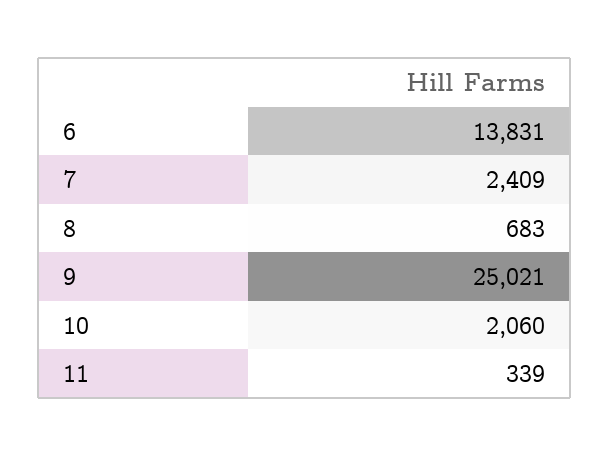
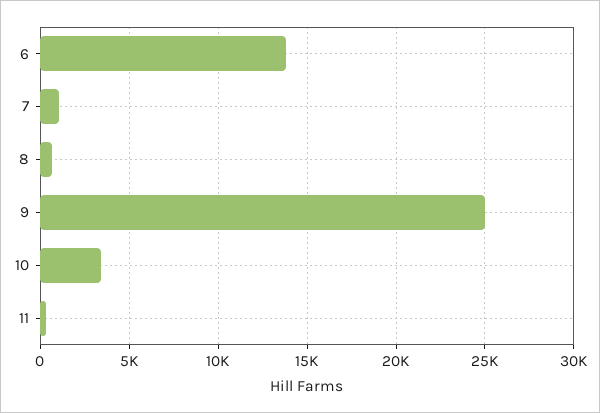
7: 2409 -> 1000
10: 2060 -> 3500

